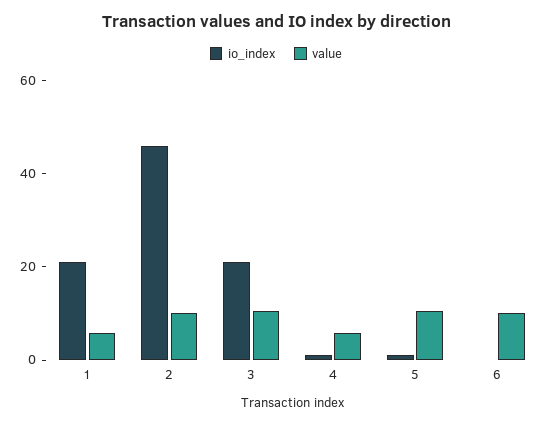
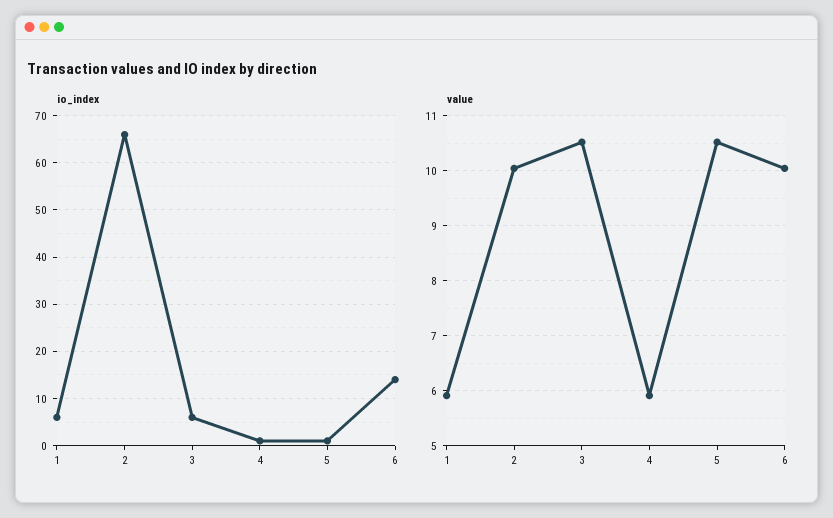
io_index, 1: 20 -> 5
io_index, 2: 45 -> 65
io_index, 3: 20 -> 5
io_index, 6: 0 -> 15

